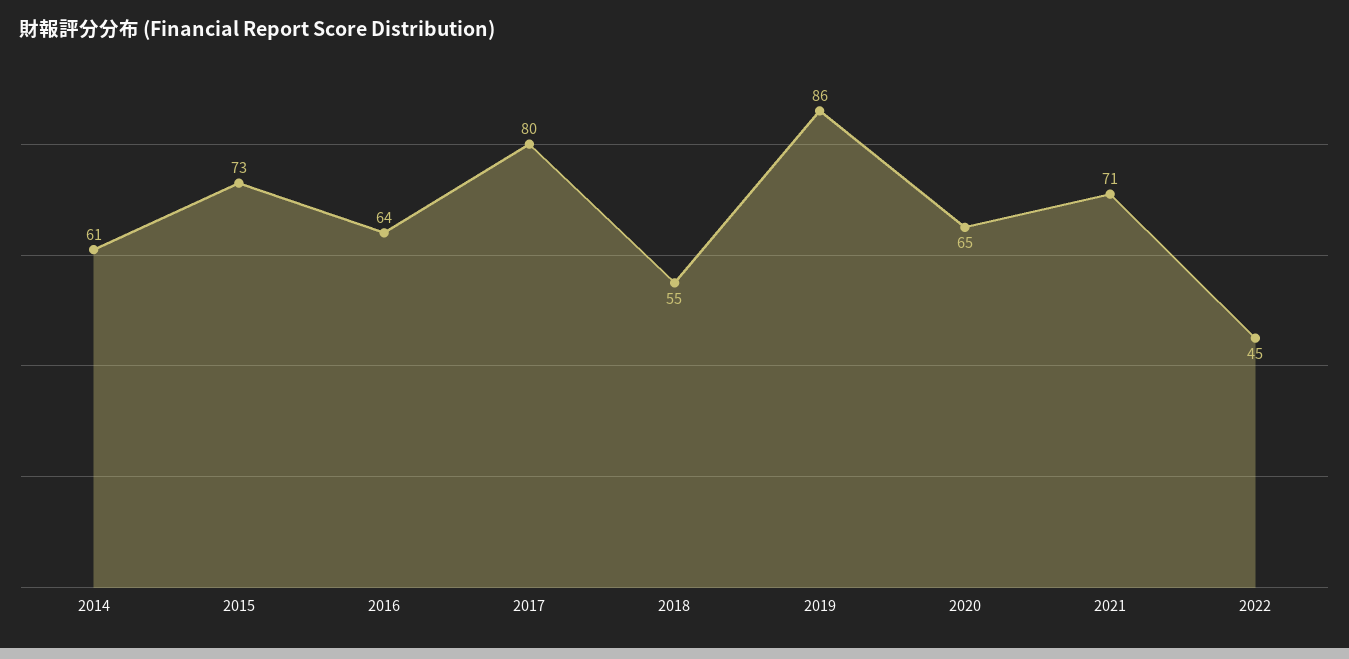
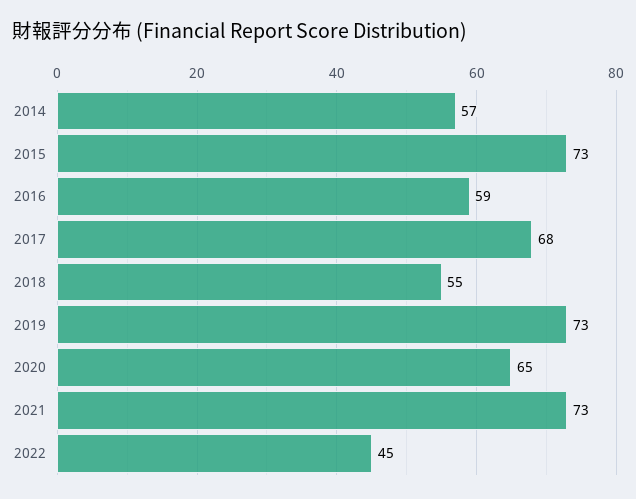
2014: 61 -> 57
2016: 64 -> 59
2017: 80 -> 68
2019: 86 -> 73
2021: 71 -> 73

